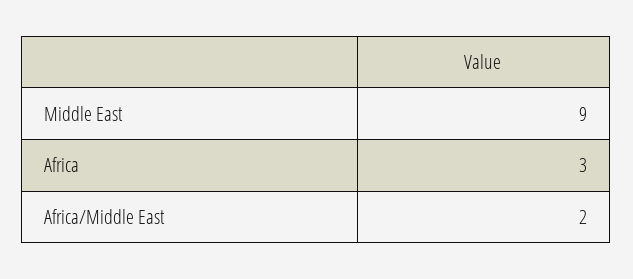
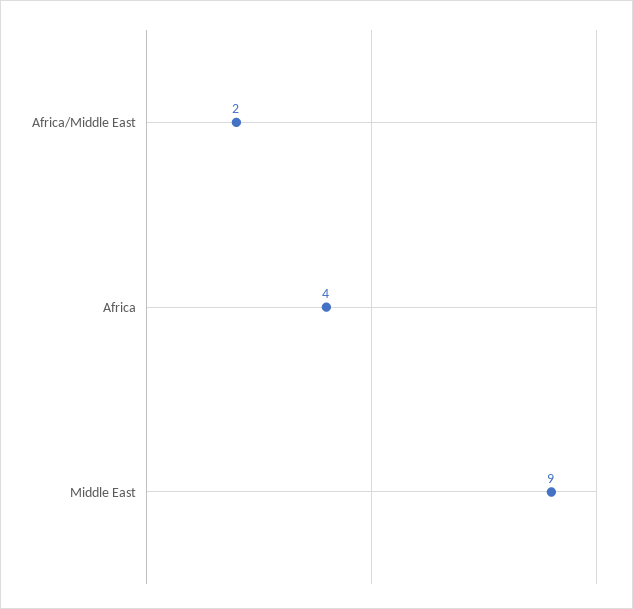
Africa: 3 -> 4

